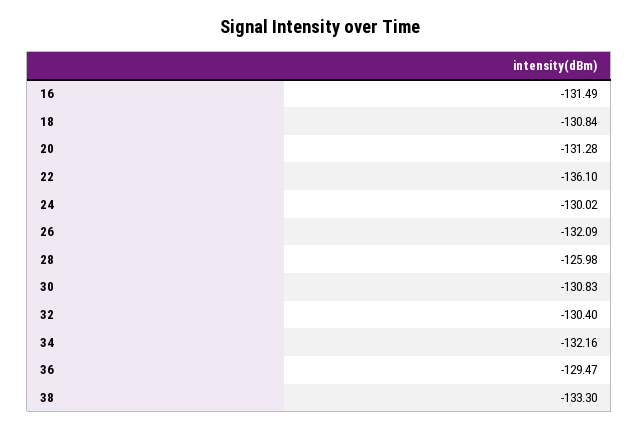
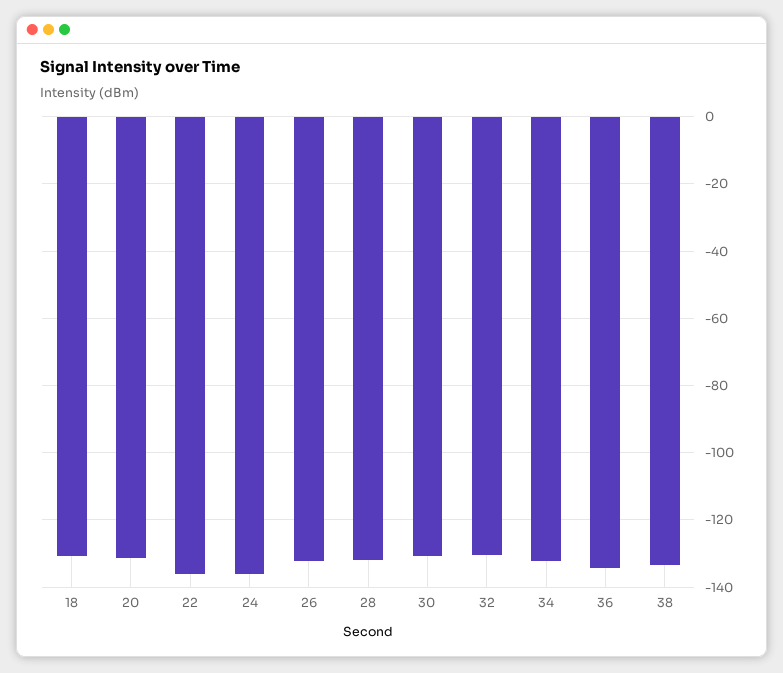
16: -131.49 -> none
24: -130.02 -> -136
28: -125.98 -> -132
36: -129.47 -> -134

